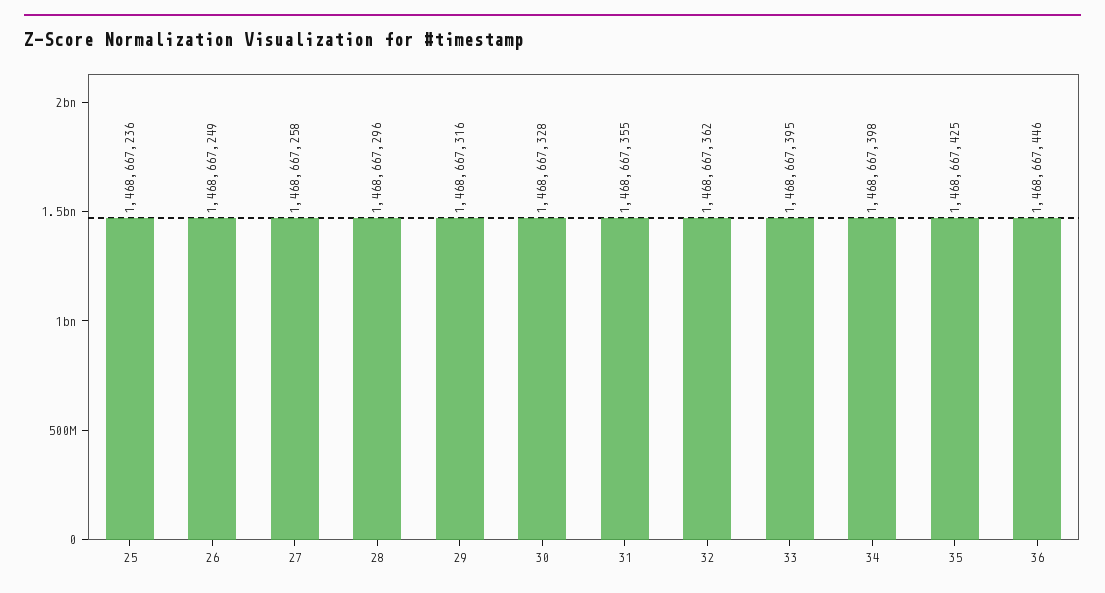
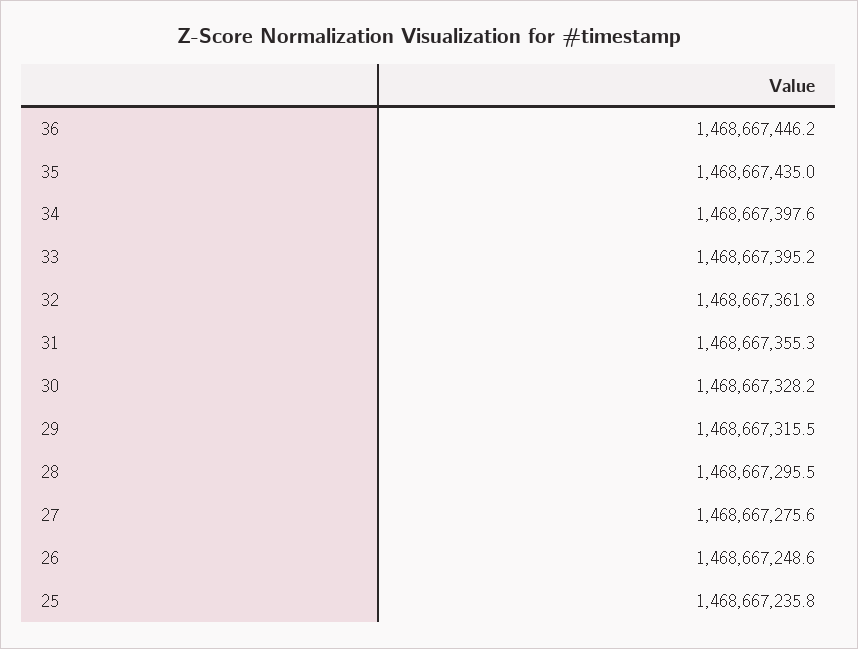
27: 1468667258 -> 1468667275.6
35: 1468667425 -> 1468667435

